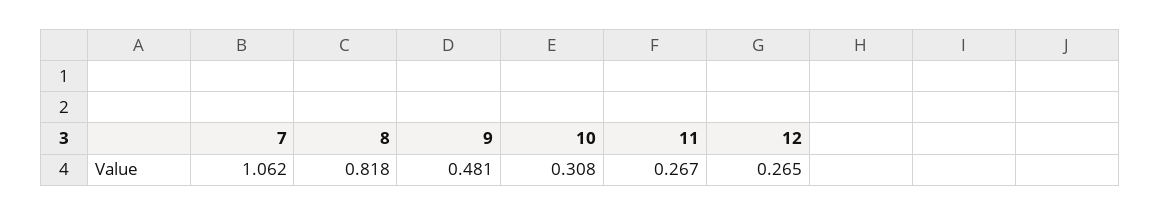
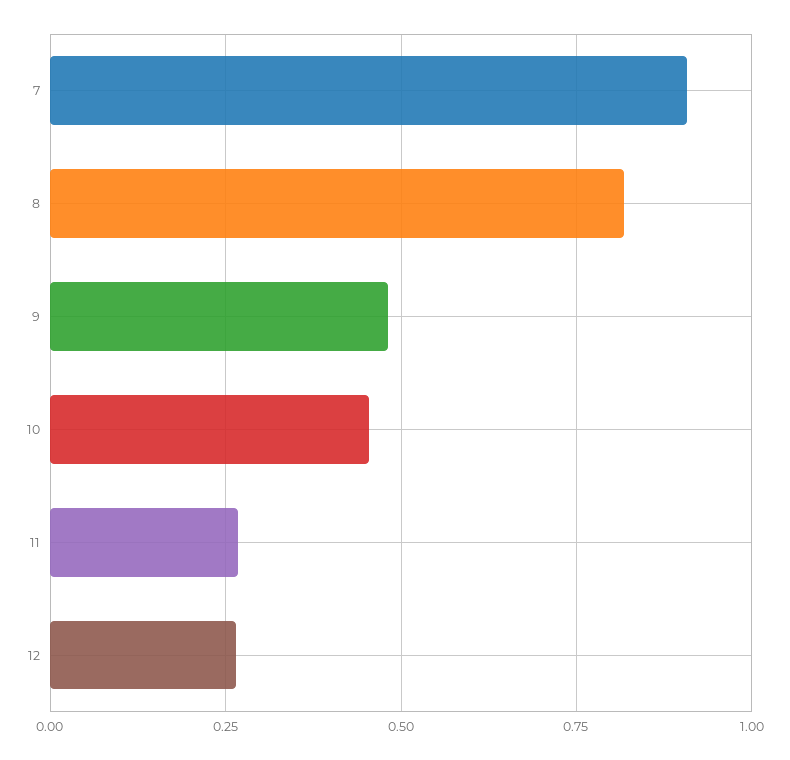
7: 1.062 -> 0.9
10: 0.308 -> 0.45

